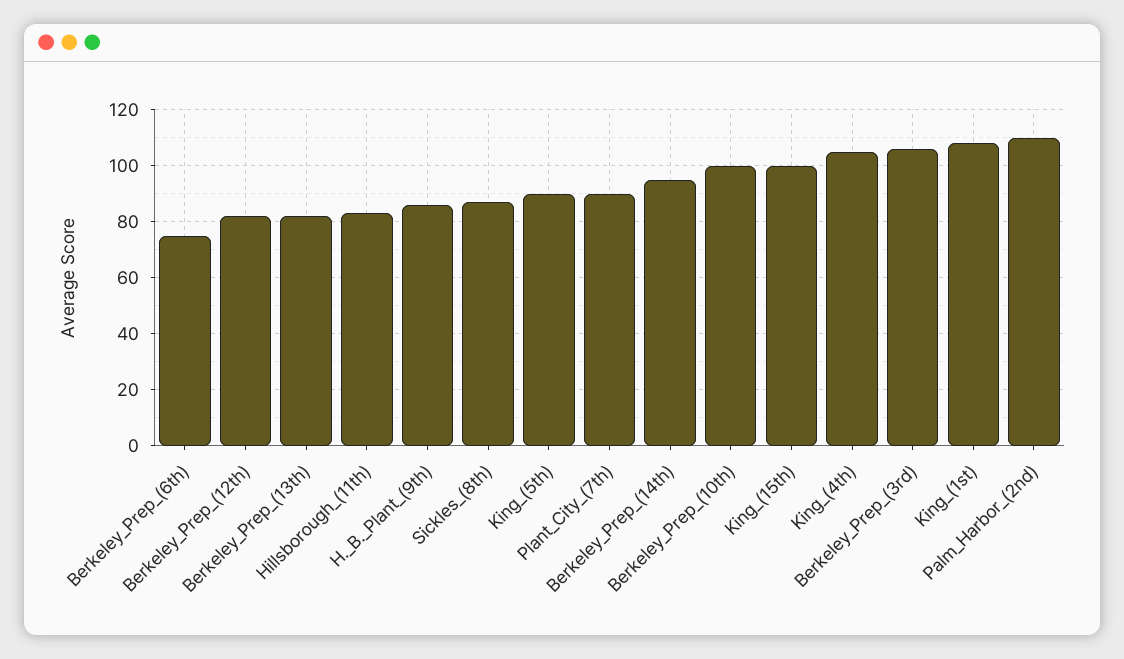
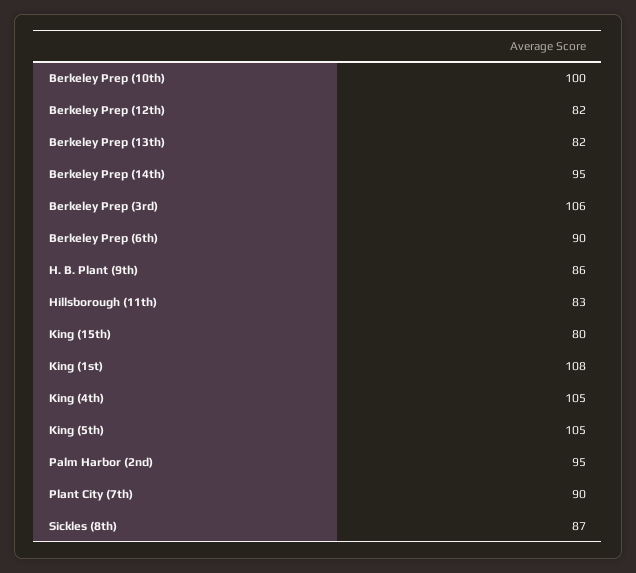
Berkeley_Prep_(6th): 75 -> 90
King_(5th): 90 -> 105
King_(15th): 100 -> 80
Palm_Harbor_(2nd): 110 -> 95

